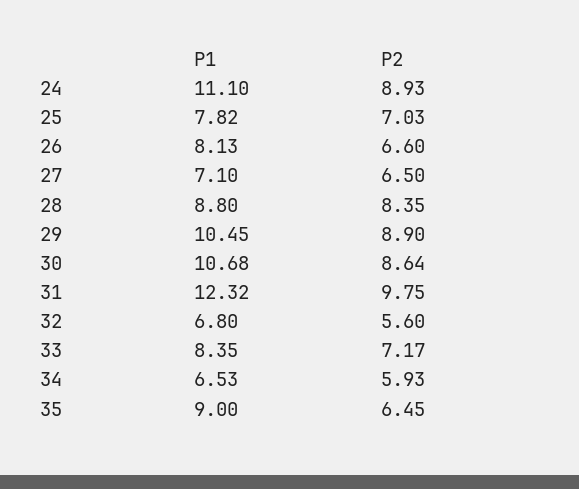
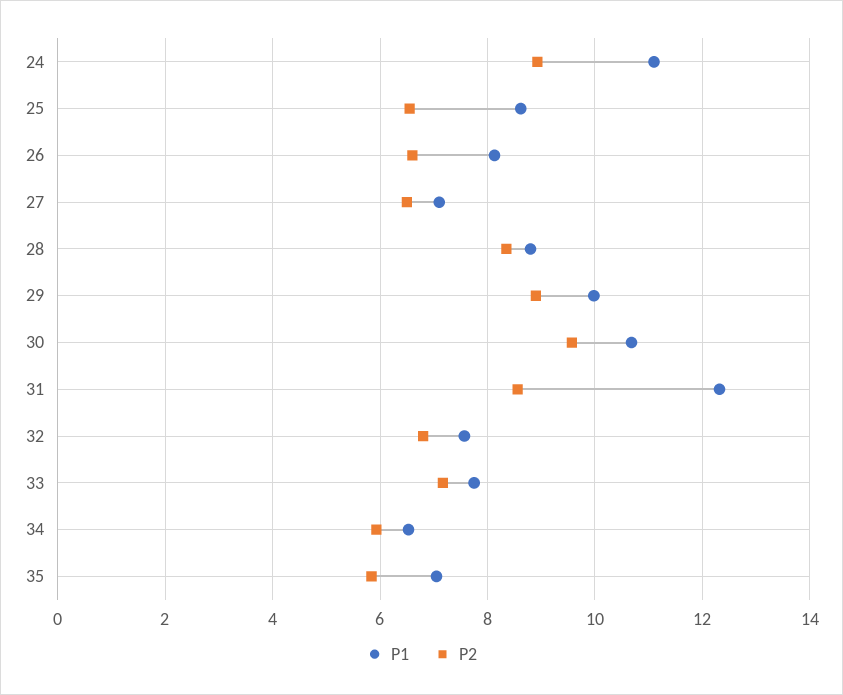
P1, 25: 7.82 -> 8.6
P2, 25: 7.03 -> 6.6
P1, 29: 10.45 -> 10
P2, 30: 8.64 -> 9.6
P2, 31: 9.75 -> 8.6
P1, 32: 6.8 -> 7.6
P2, 32: 5.6 -> 6.8
P1, 33: 8.35 -> 7.8
P1, 35: 9 -> 7
P2, 35: 6.45 -> 5.8

